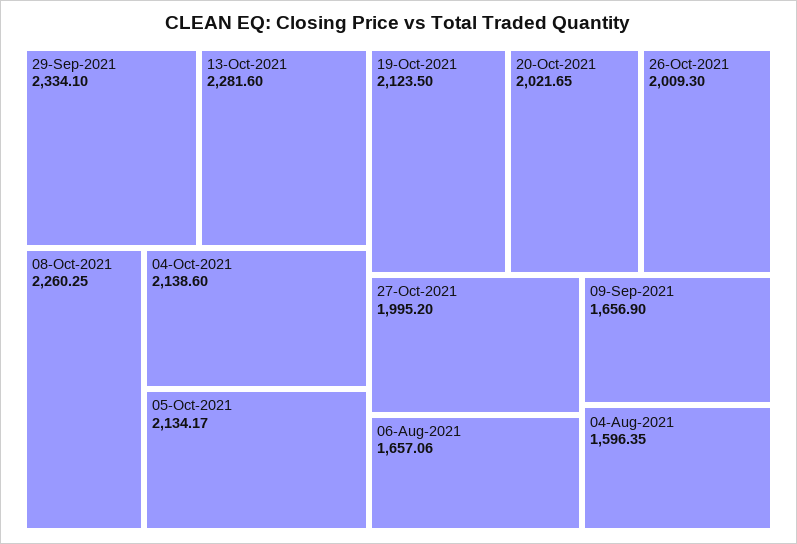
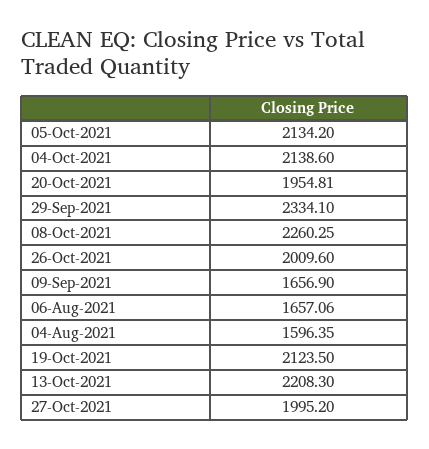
13-Oct-2021: 2281.6 -> 2208.3
05-Oct-2021: 2134.17 -> 2134.2
20-Oct-2021: 2021.65 -> 1954.81
26-Oct-2021: 2009.3 -> 2009.6

